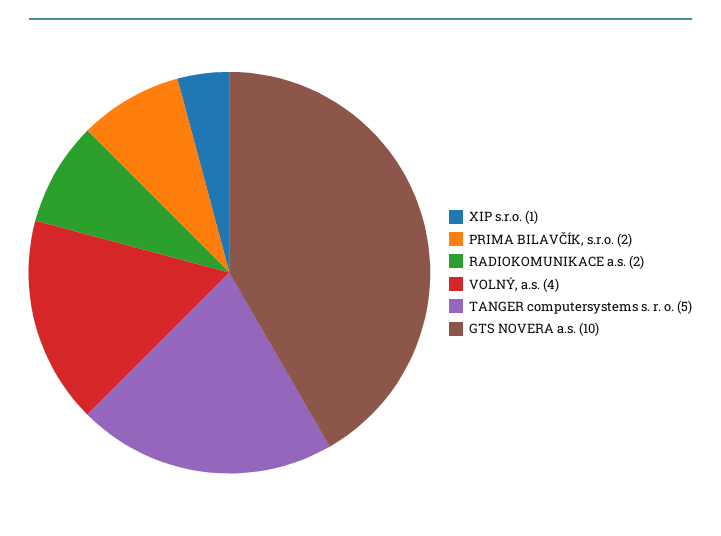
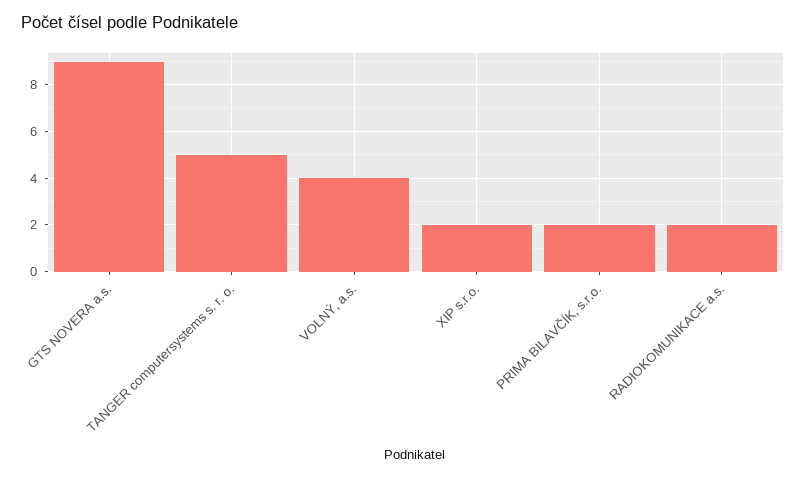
XIP s.r.o.: 1 -> 2
GTS NOVERA a.s.: 10 -> 9

